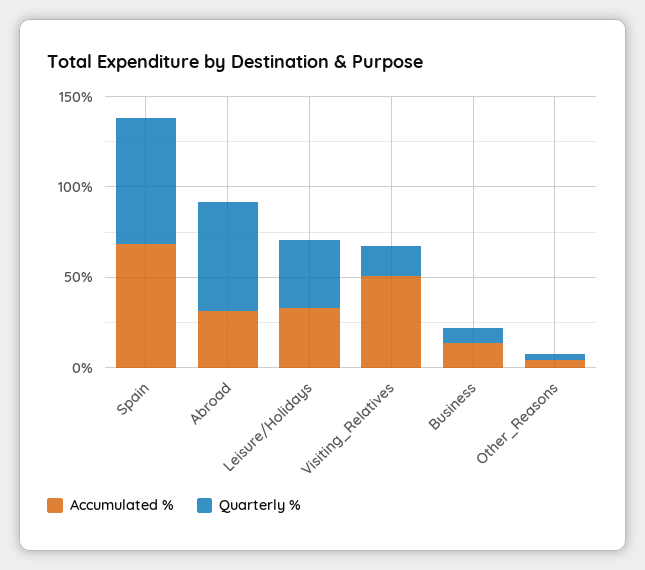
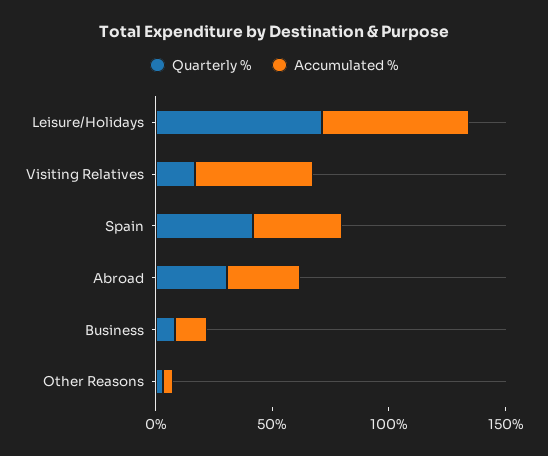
Accumulated %, Spain: 70 -> 40
Quarterly %, Spain: 70 -> 40
Quarterly %, Abroad: 60 -> 30
Accumulated %, Leisure/Holidays: 30 -> 60
Quarterly %, Leisure/Holidays: 40 -> 70

